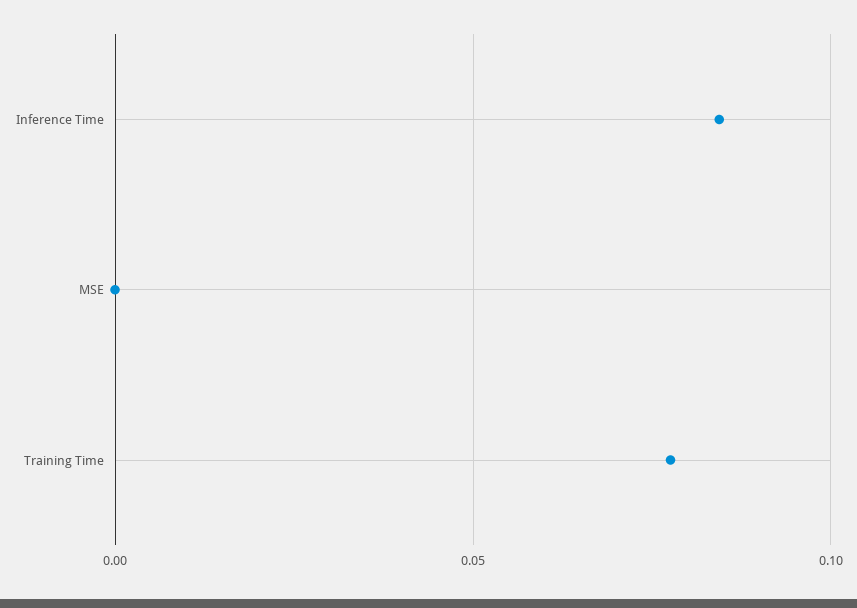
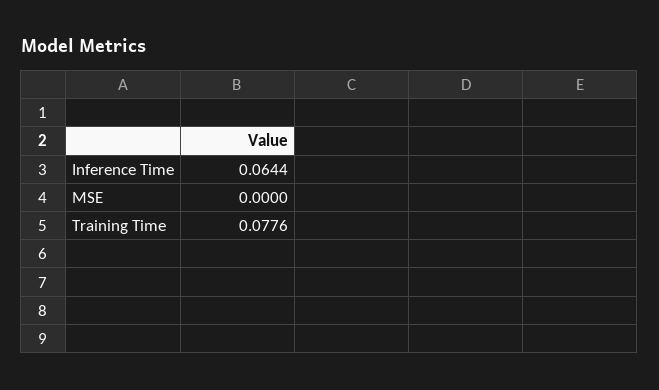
Inference Time: 0.085 -> 0.0644

